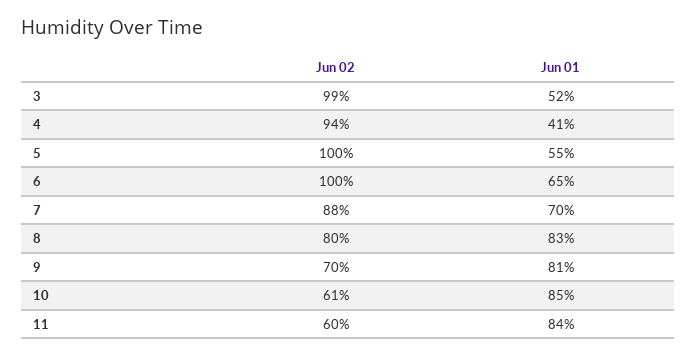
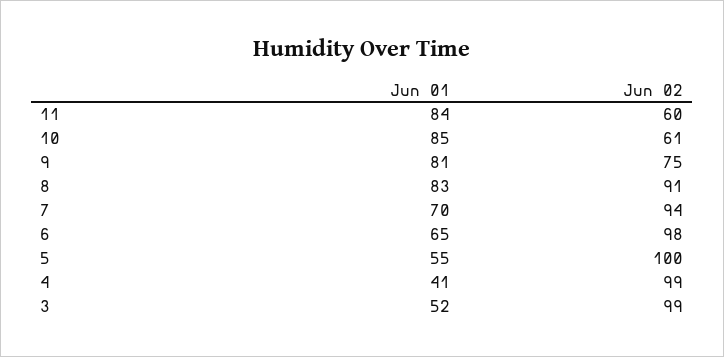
Jun 02, 4: 94 -> 99
Jun 02, 6: 100 -> 98
Jun 02, 7: 88 -> 94
Jun 02, 8: 80 -> 91
Jun 02, 9: 70 -> 75

